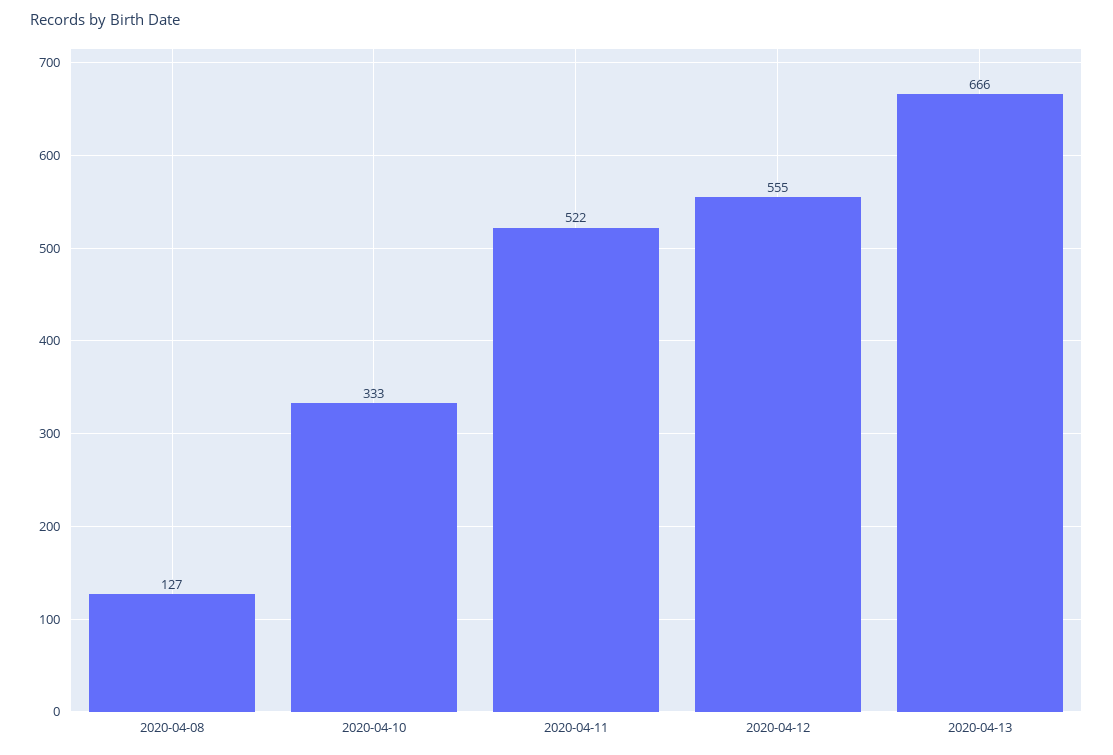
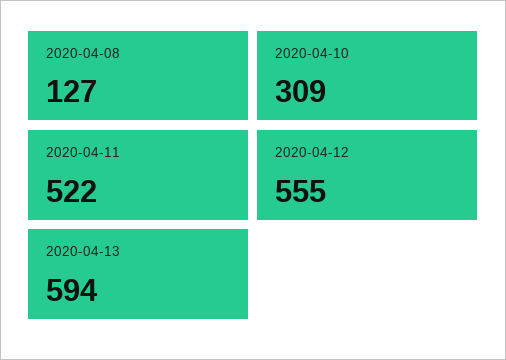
2020-04-10: 333 -> 309
2020-04-13: 666 -> 594

